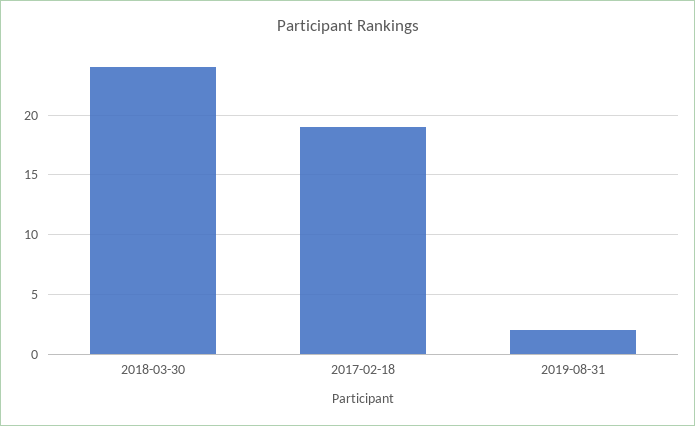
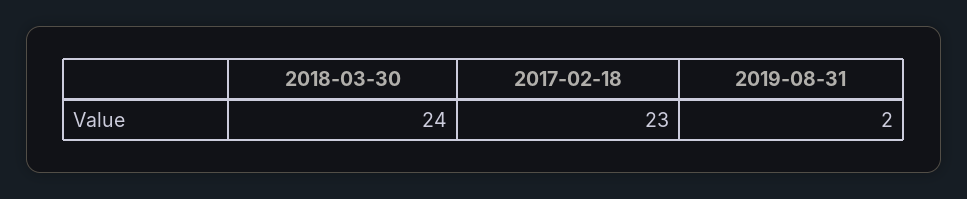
2017-02-18: 19 -> 23

